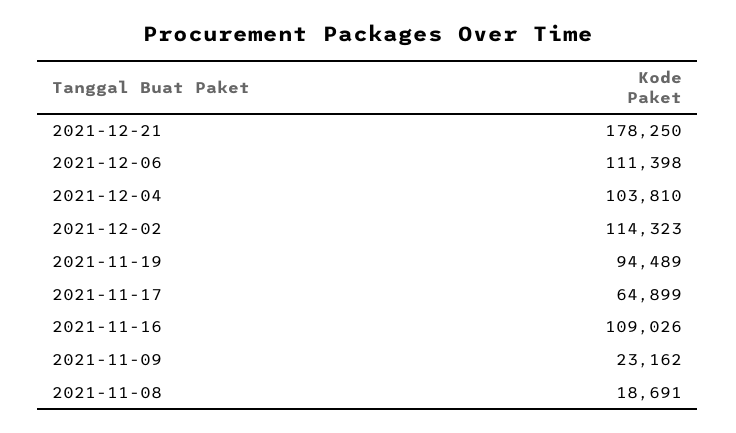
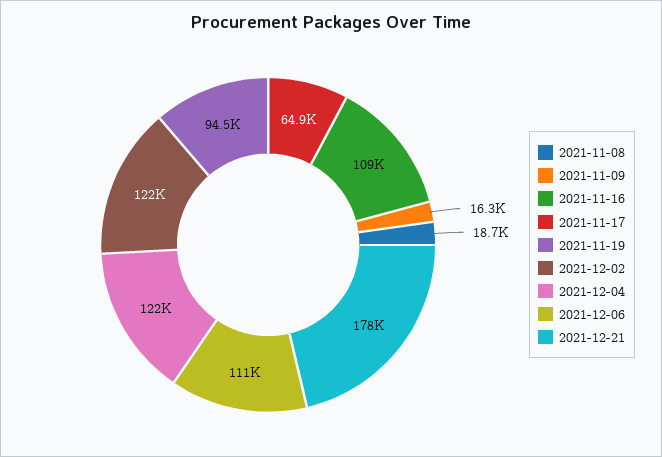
2021-12-04: 103810 -> 122000
2021-12-02: 114323 -> 122000
2021-11-09: 23162 -> 16300

